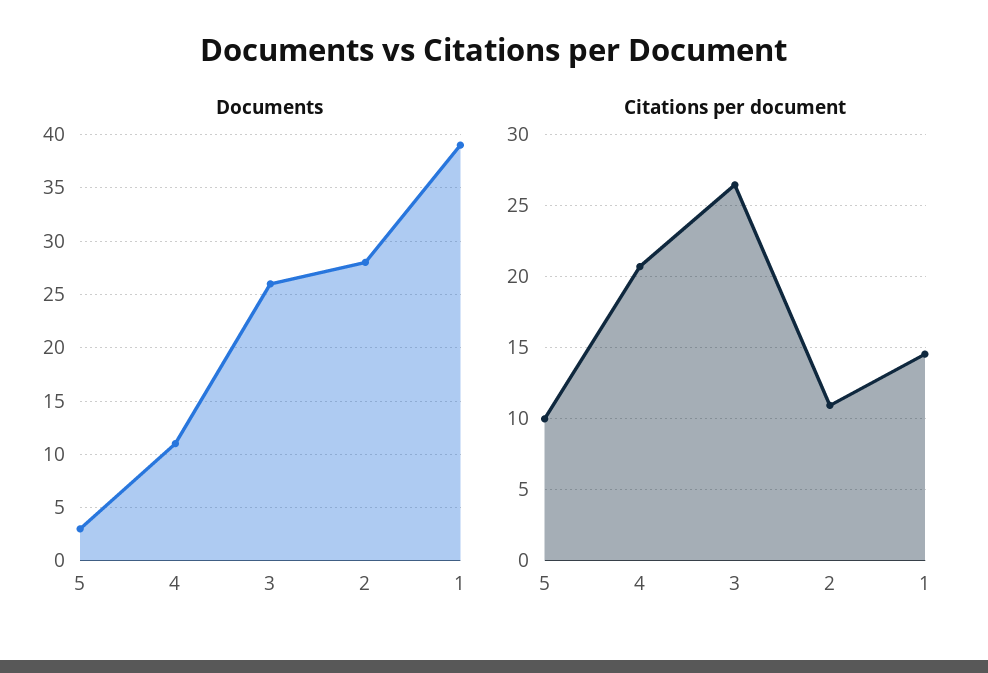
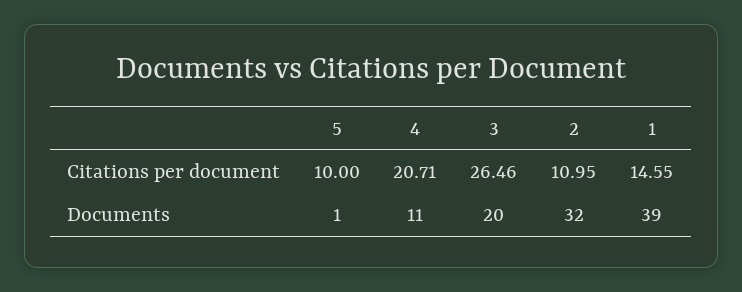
Documents, 5: 3 -> 1
Documents, 3: 26 -> 20
Documents, 2: 28 -> 32

